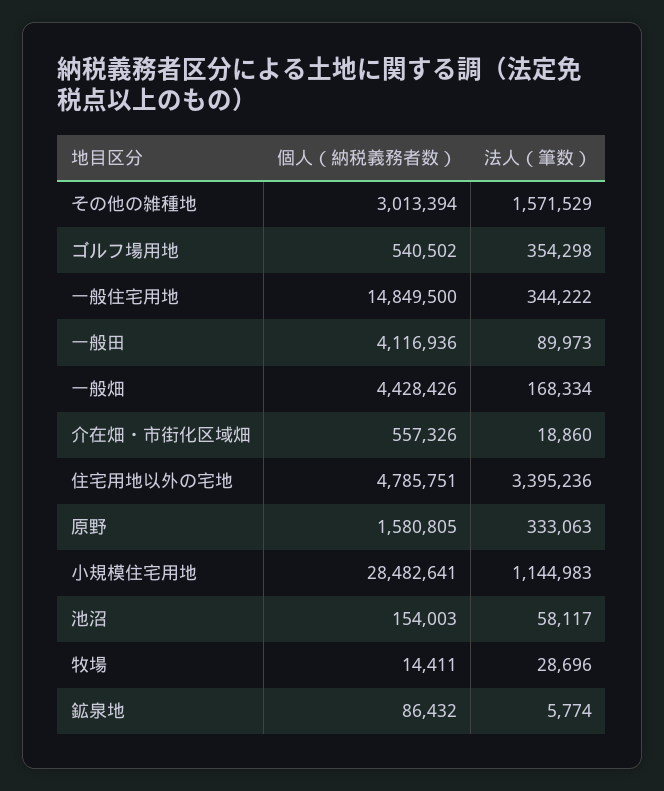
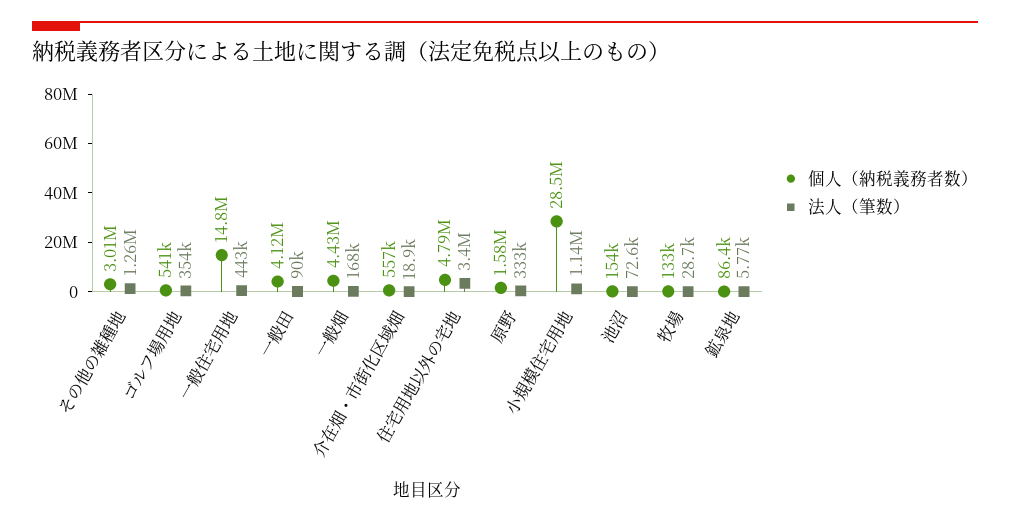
法人（筆数）, その他の雑種地: 1571529 -> 1260000
法人（筆数）, 一般住宅用地: 344222 -> 443000
法人（筆数）, 池沼: 58117 -> 72600
個人（納税義務者数）, 牧場: 14411 -> 133000

